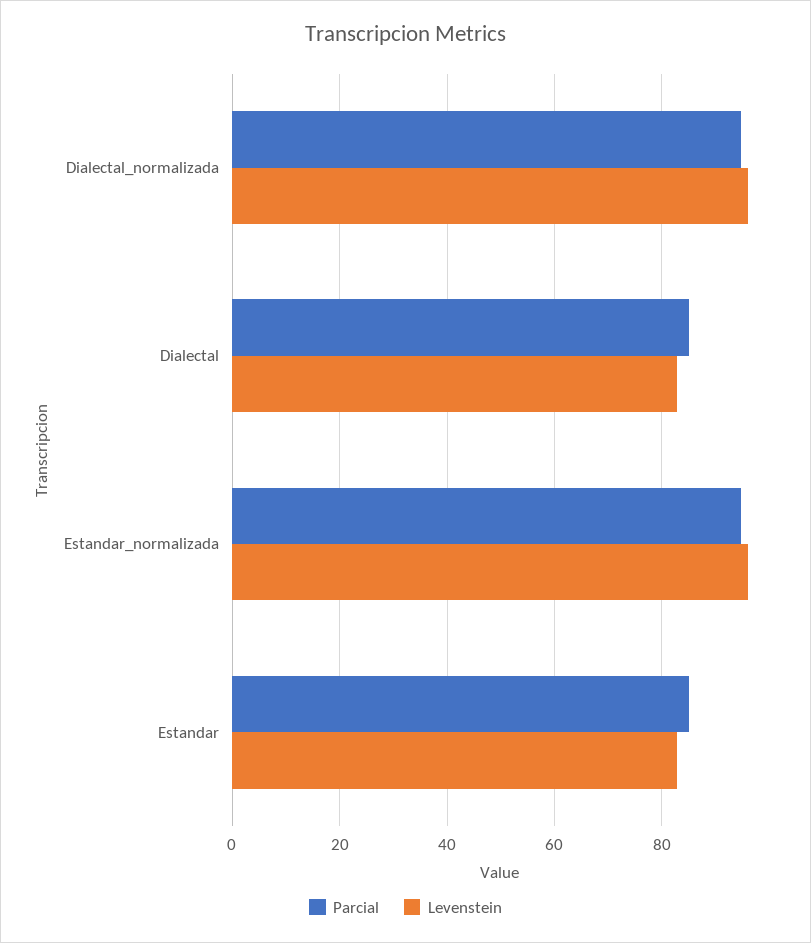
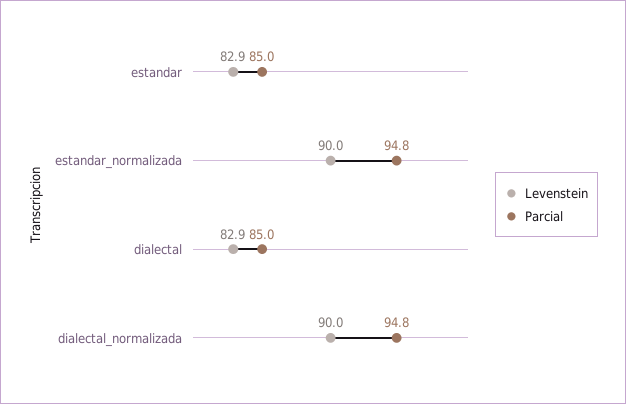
Levenstein, Dialectal_normalizada: 96 -> 90
Levenstein, Estandar_normalizada: 96 -> 90

